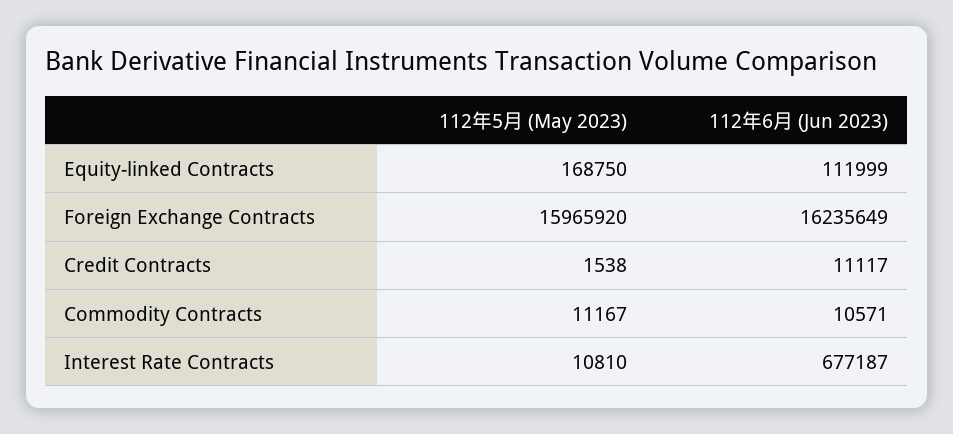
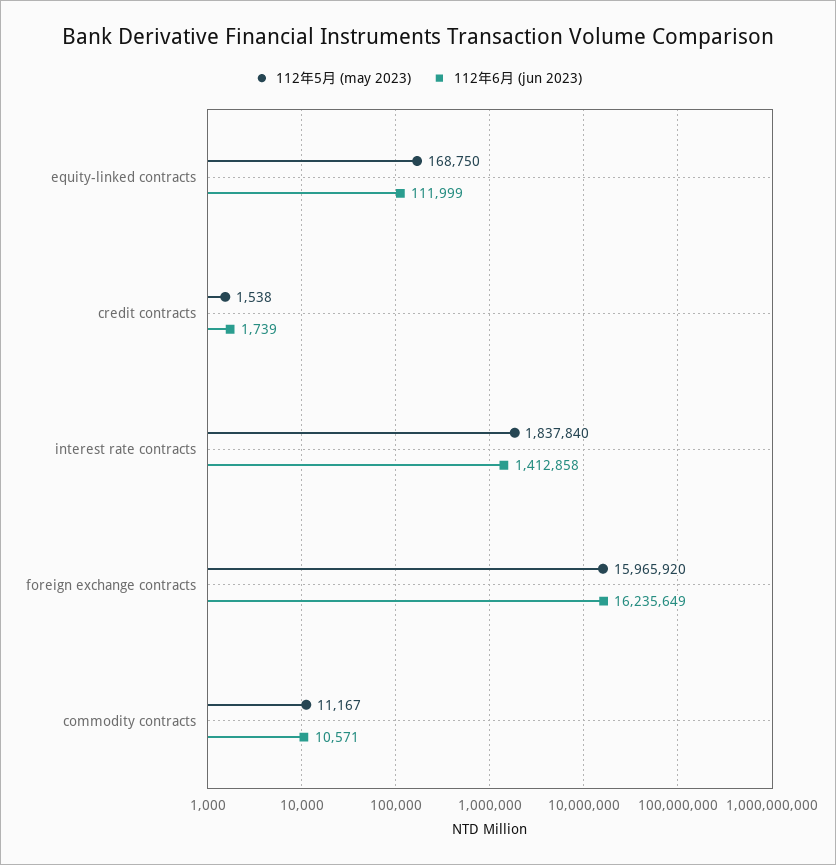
112年6月 (Jun 2023), Credit Contracts: 11117 -> 1739
112年5月 (May 2023), Interest Rate Contracts: 10810 -> 1837840
112年6月 (Jun 2023), Interest Rate Contracts: 677187 -> 1412858

